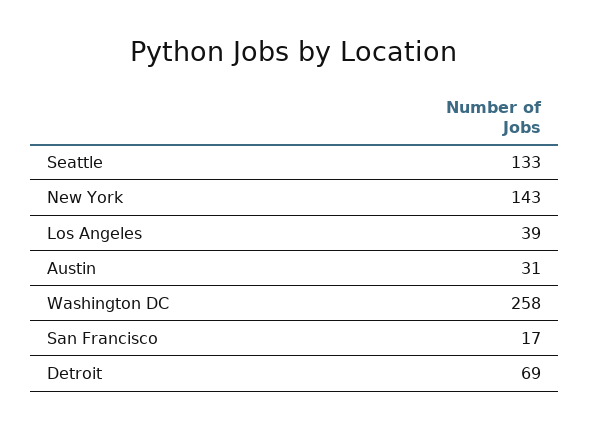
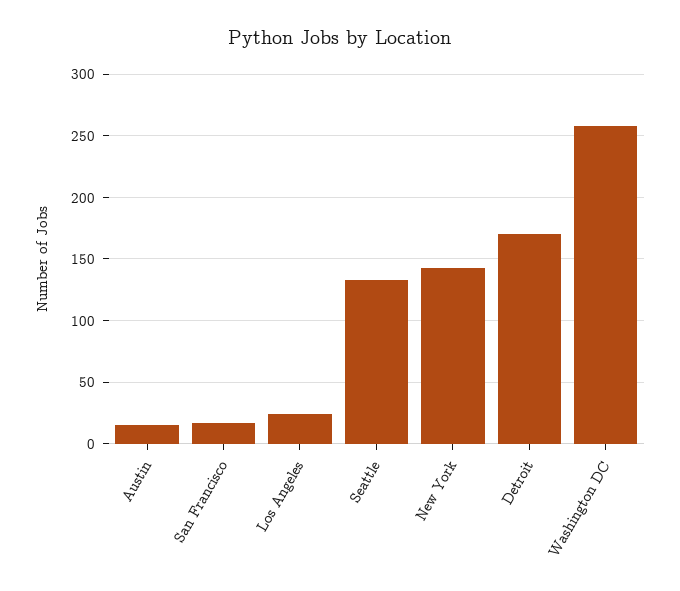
Los Angeles: 39 -> 25
Austin: 31 -> 15
Detroit: 69 -> 170

